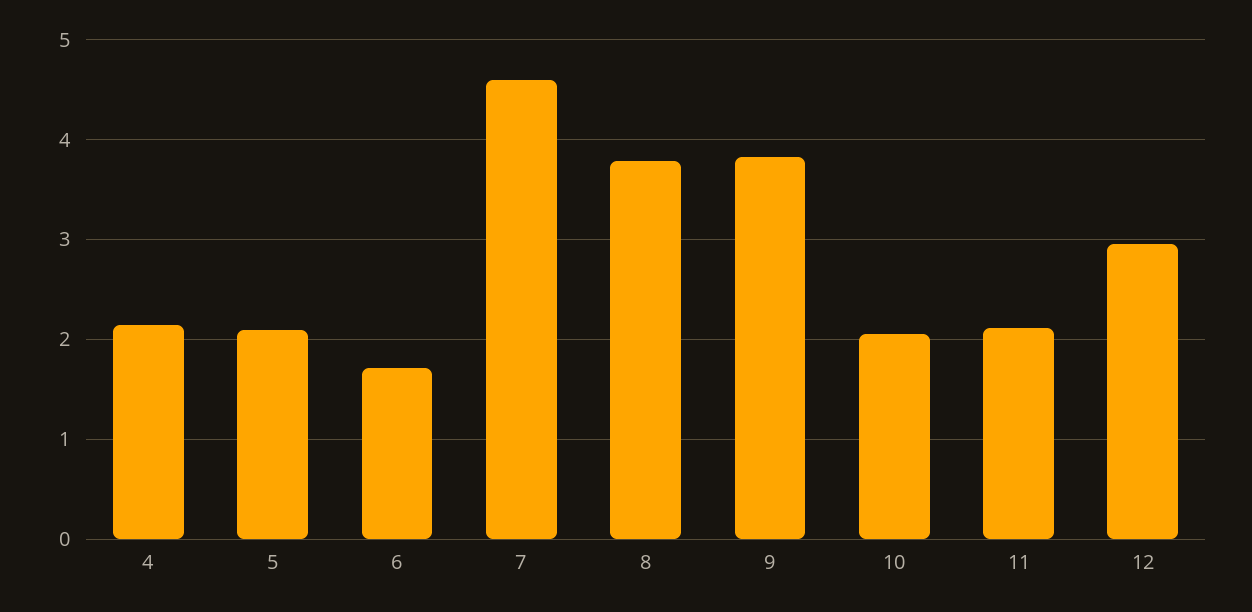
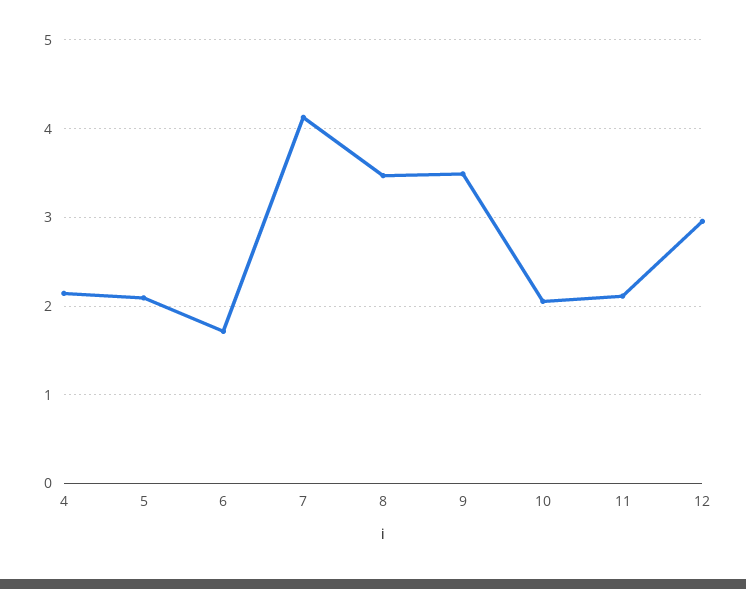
7: 4.6 -> 4.1
8: 3.8 -> 3.5
9: 3.8 -> 3.5

